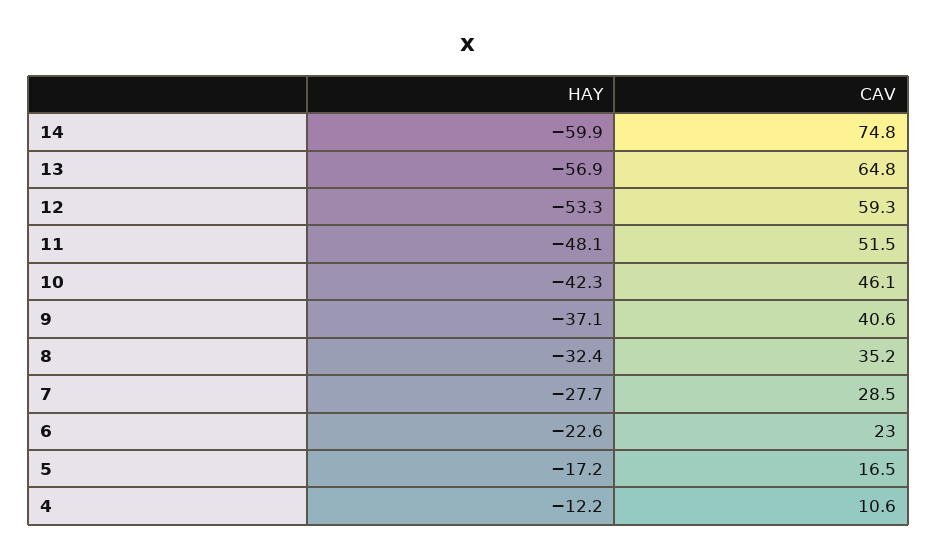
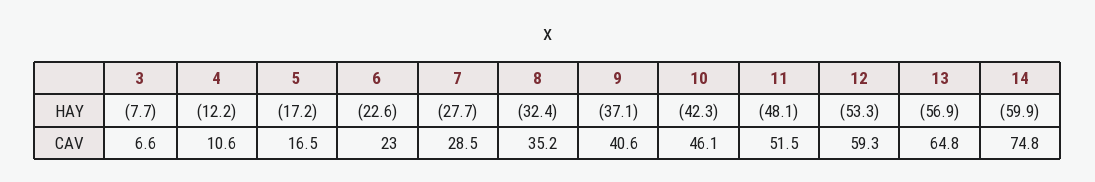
HAY, 3: none -> -7.7
CAV, 3: none -> 6.6

